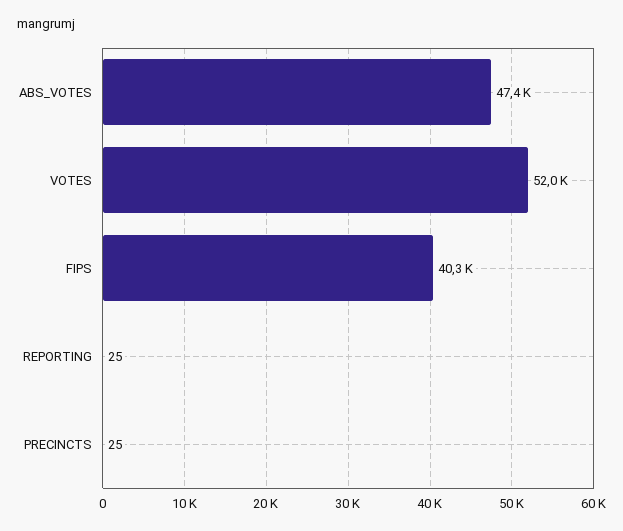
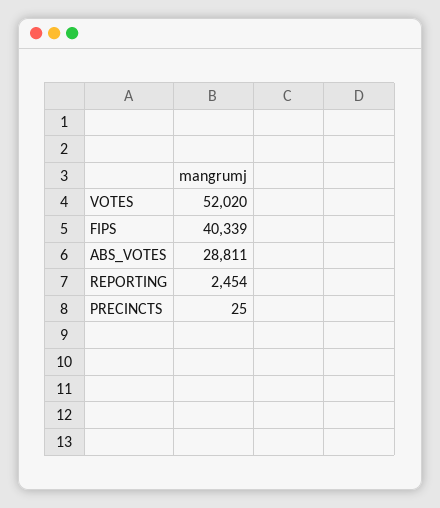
ABS_VOTES: 47400 -> 28811
REPORTING: 25 -> 2454

